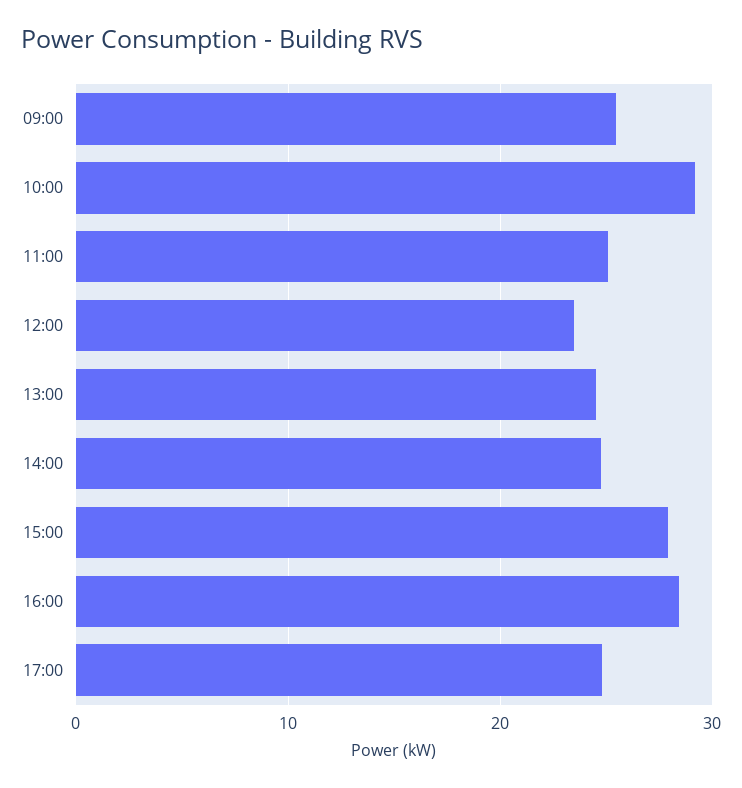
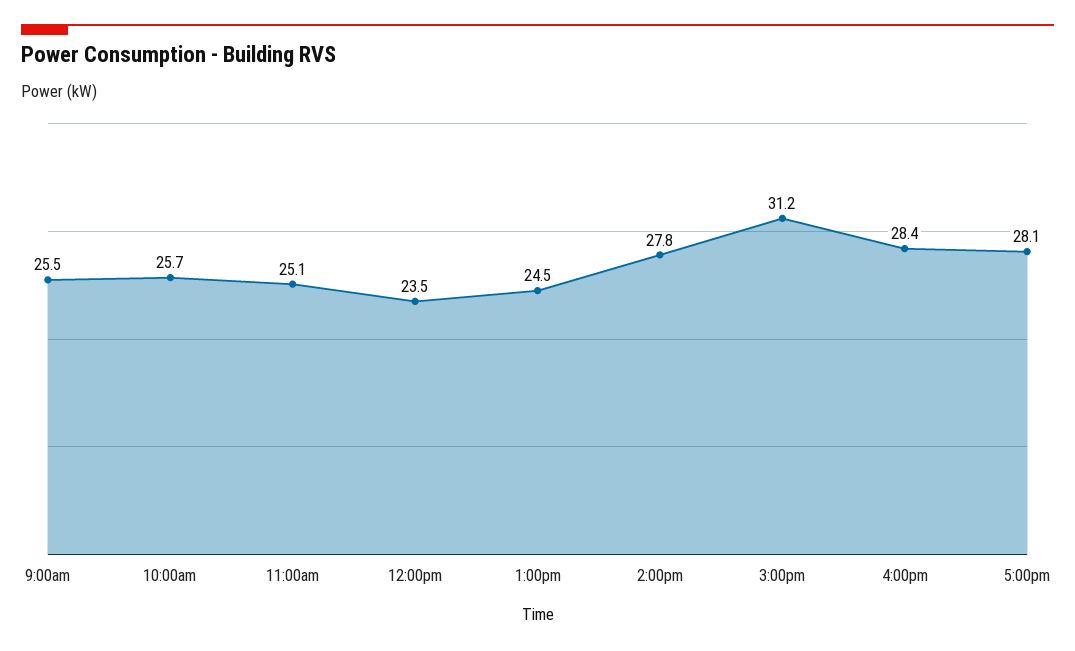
10:00: 29 -> 25.7
14:00: 25 -> 27.8
15:00: 28 -> 31.2
17:00: 25 -> 28.1

